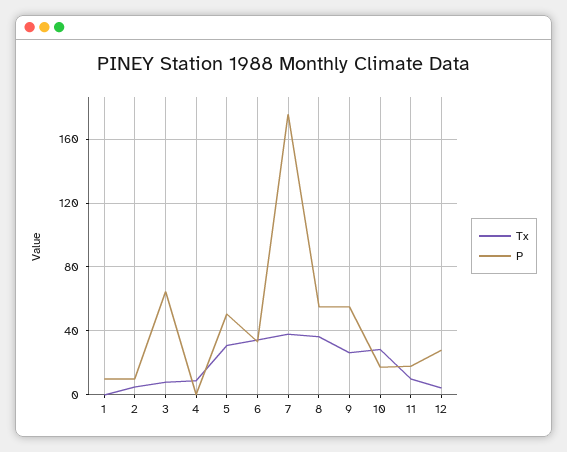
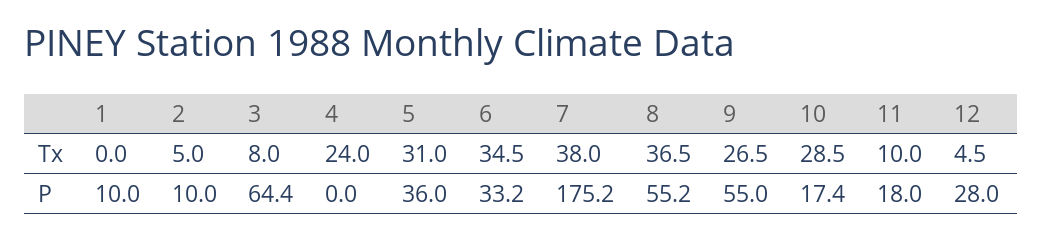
Tx, 4: 10 -> 24
P, 5: 50 -> 36

